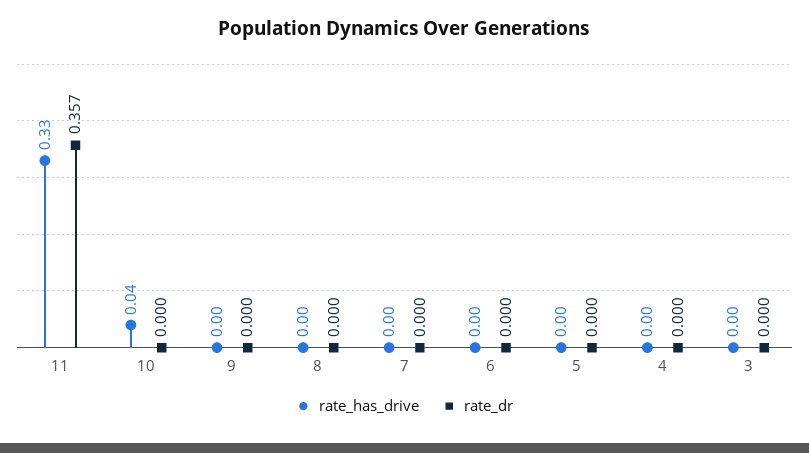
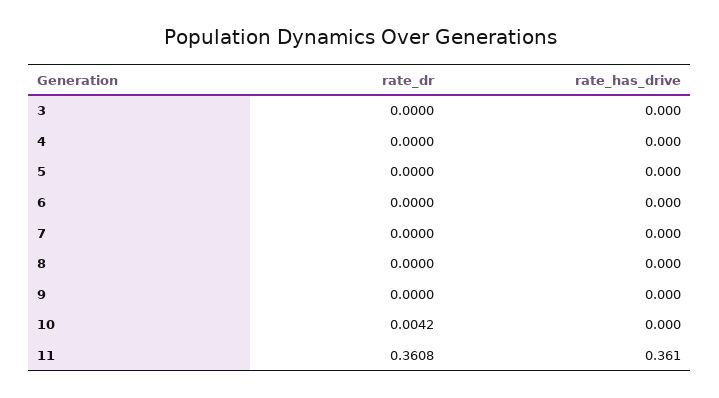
rate_has_drive, 11: 0.33 -> 0.361
rate_dr, 11: 0.357 -> 0.3608
rate_has_drive, 10: 0.04 -> 0
rate_dr, 10: 0 -> 0.0042

